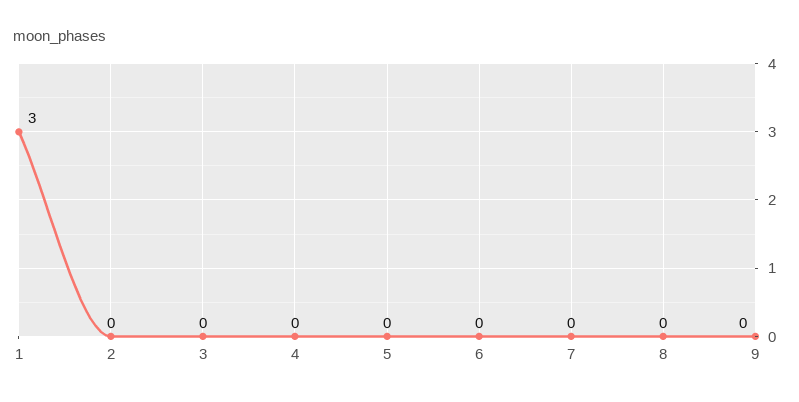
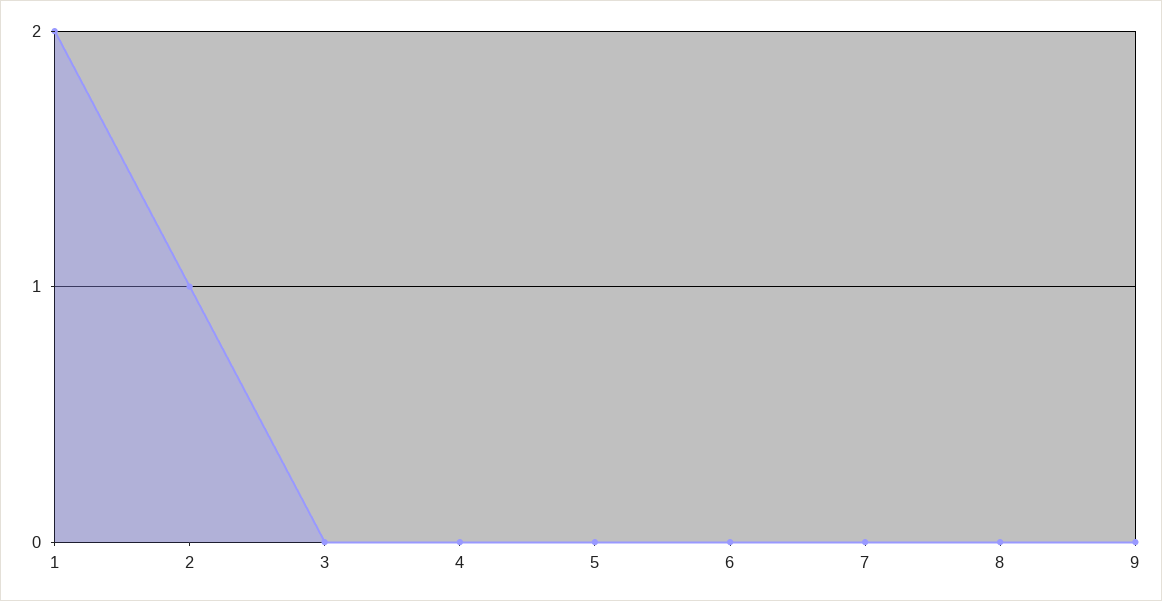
1: 3 -> 2
2: 0 -> 1

